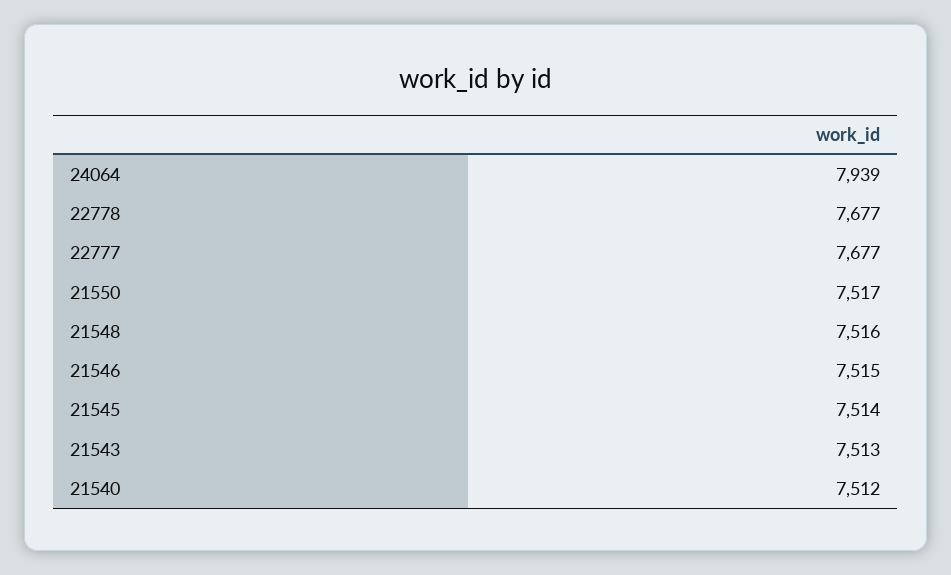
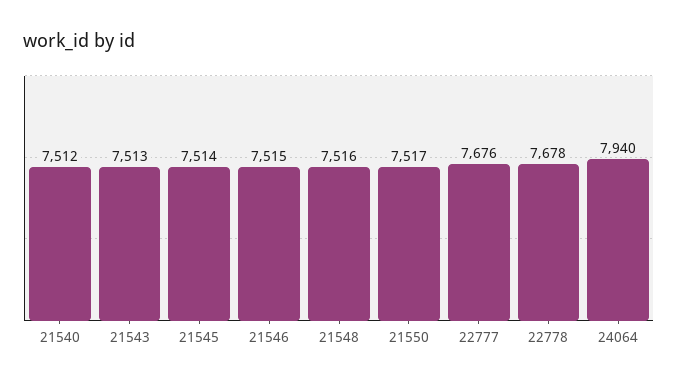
24064: 7939 -> 7940
22778: 7677 -> 7678
22777: 7677 -> 7676

